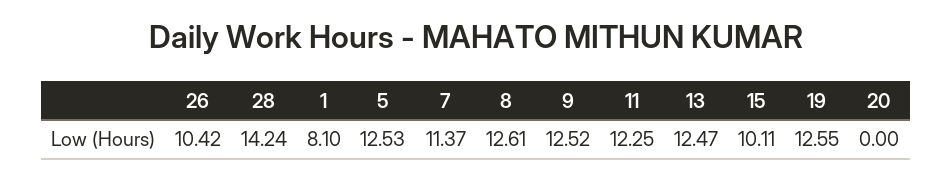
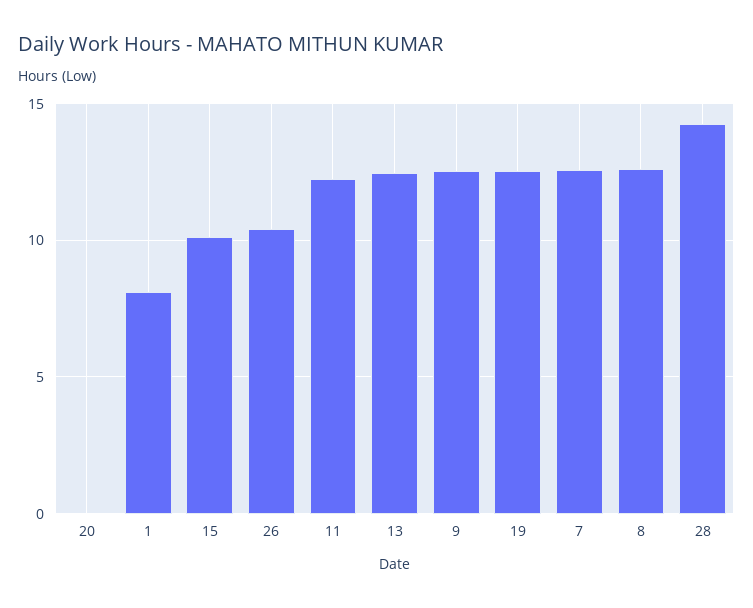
5: 12.53 -> none
7: 11.37 -> 12.5

